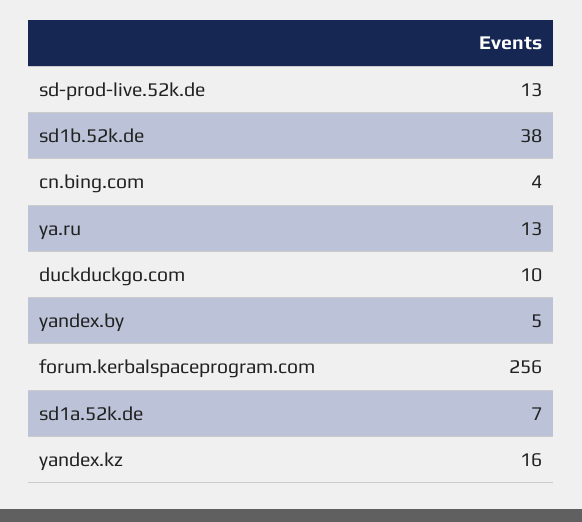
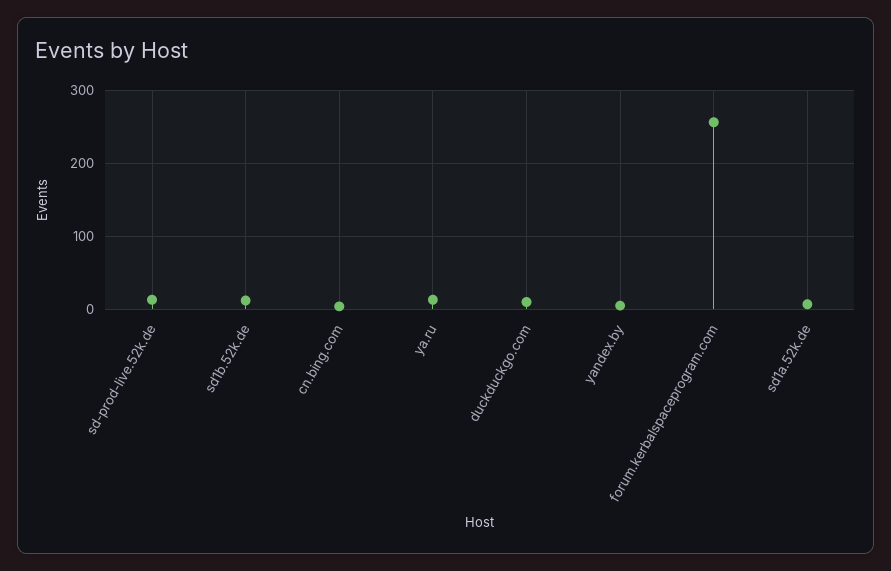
sd1b.52k.de: 38 -> 10
yandex.kz: 16 -> none

